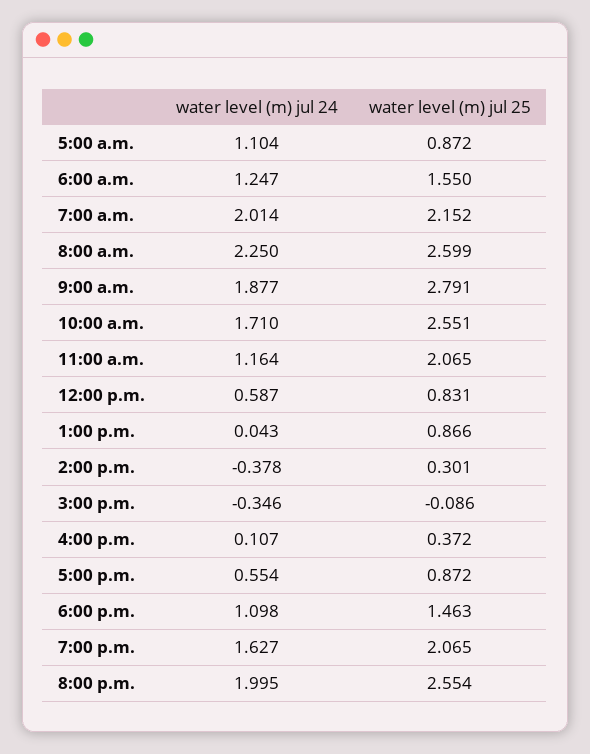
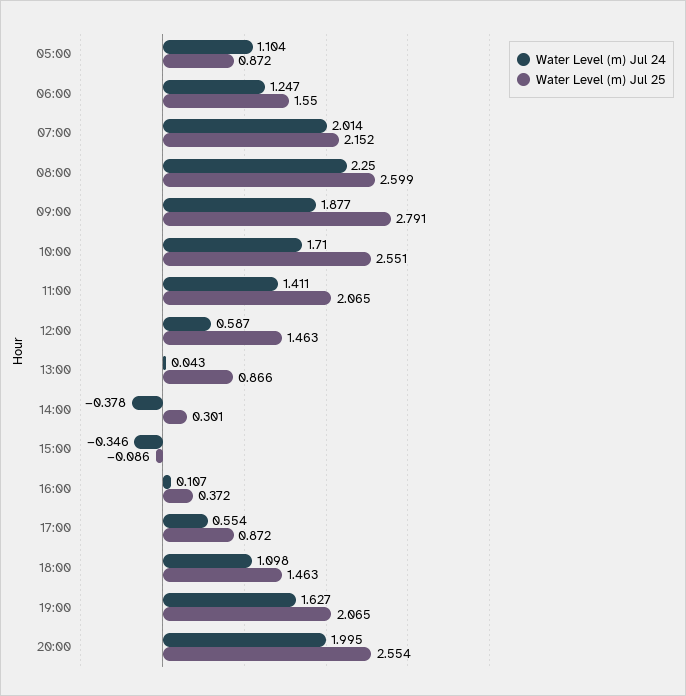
water level (m) jul 24, 11:00 a.m.: 1.164 -> 1.411
water level (m) jul 25, 12:00 p.m.: 0.831 -> 1.463

